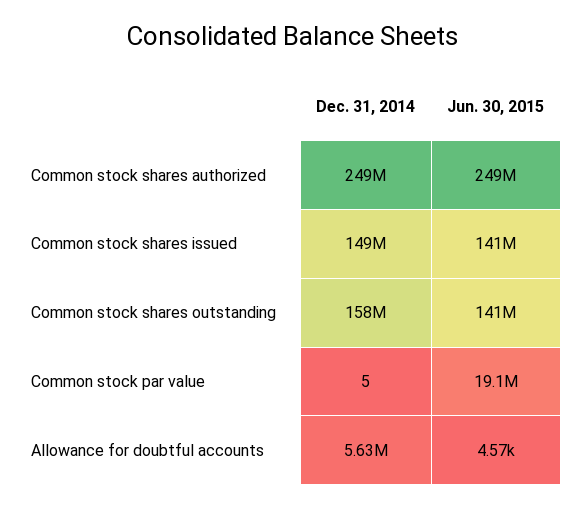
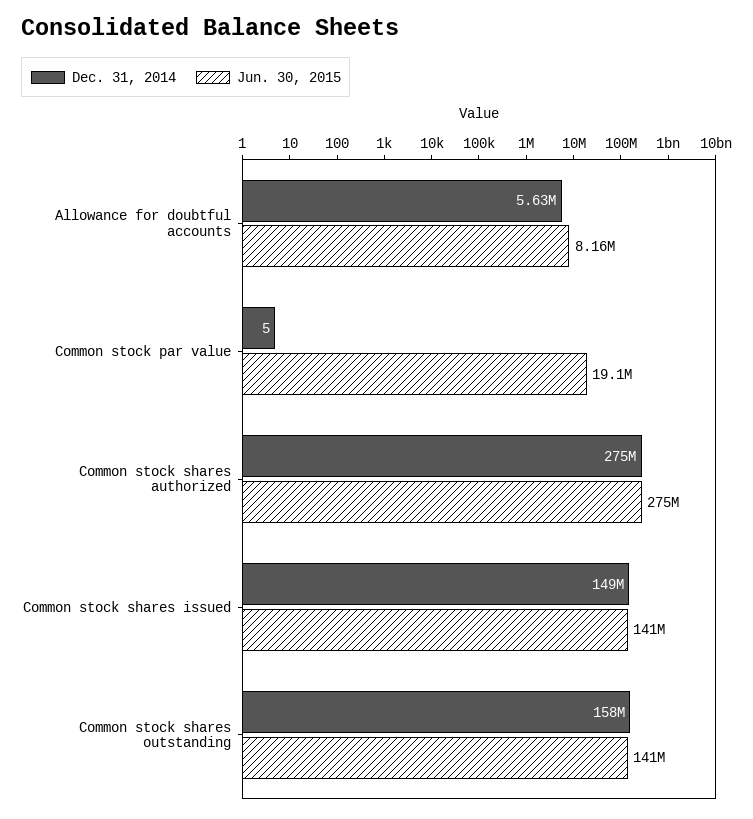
Dec. 31, 2014, Common stock shares authorized: 249000000 -> 275000000
Jun. 30, 2015, Common stock shares authorized: 249000000 -> 275000000
Jun. 30, 2015, Allowance for doubtful accounts: 4570 -> 8160000

